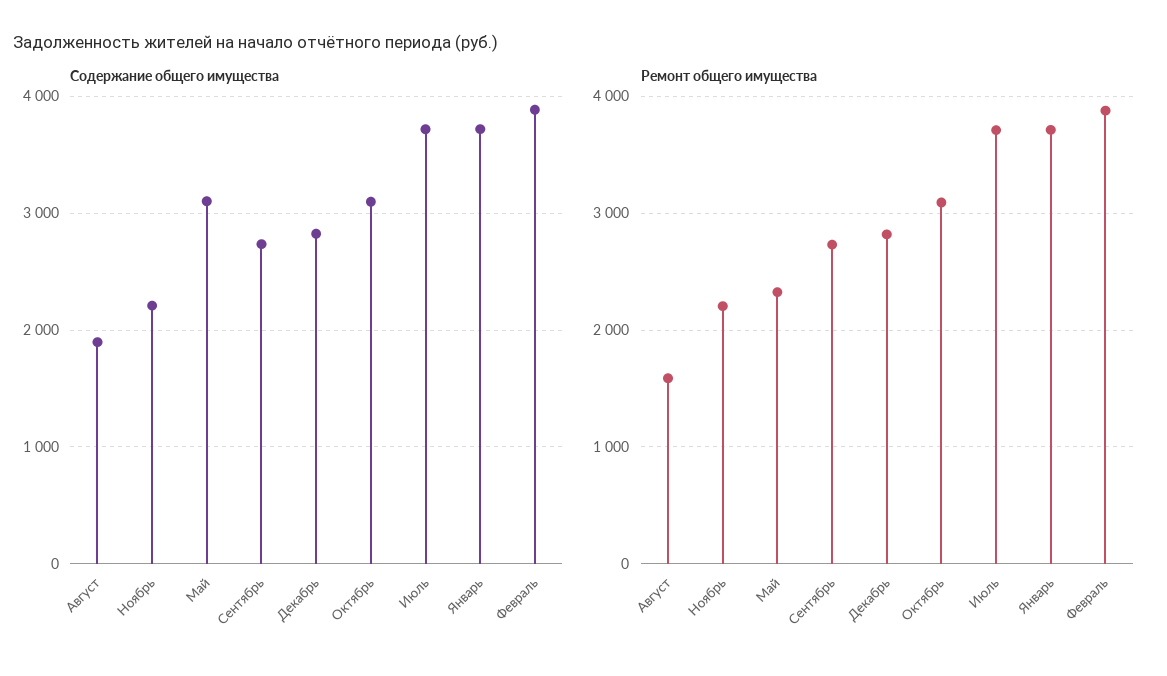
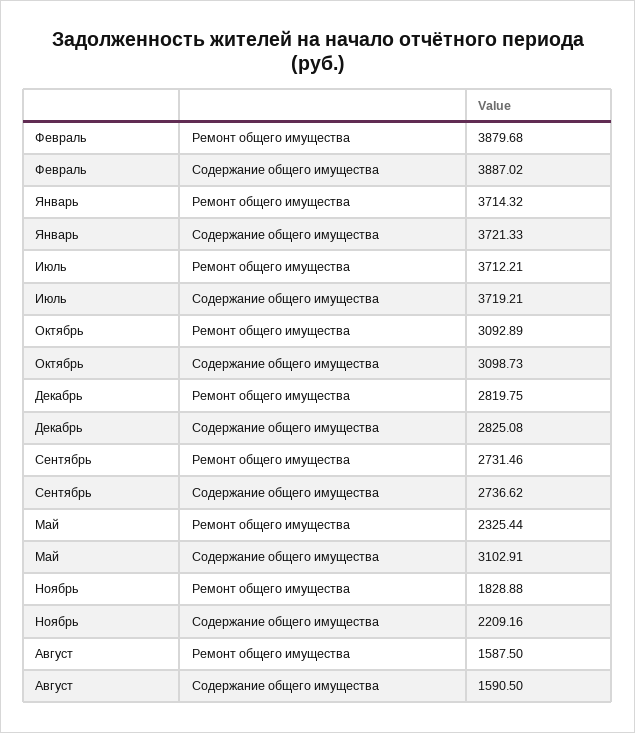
Содержание общего имущества, Август: 1900 -> 1590.5
Ремонт общего имущества, Ноябрь: 2200 -> 1828.88

